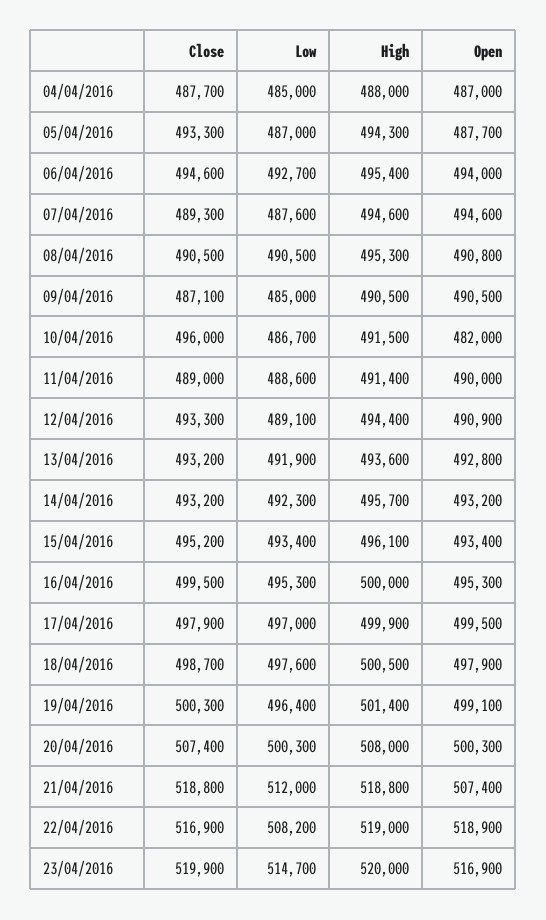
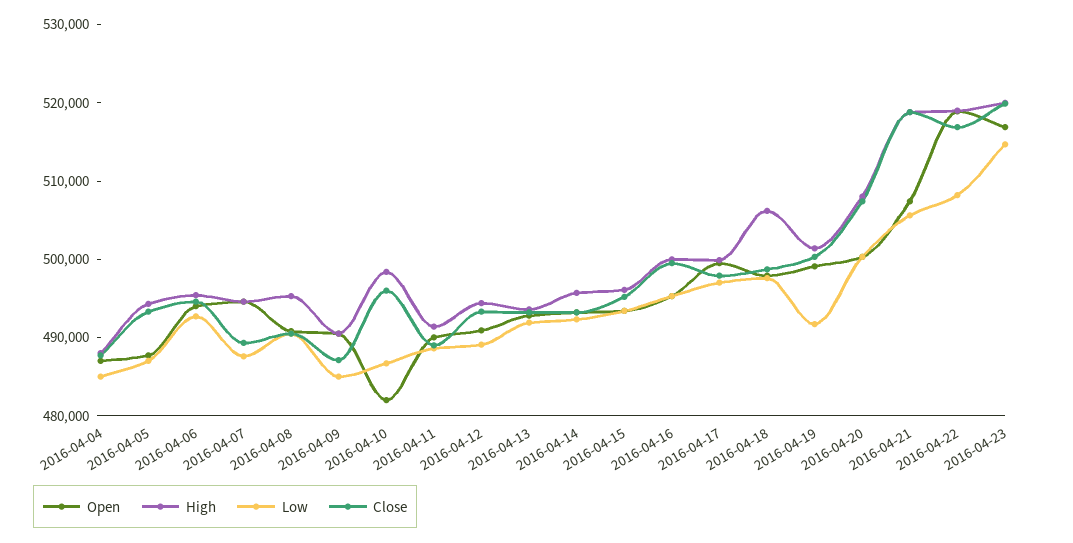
High, 10/04/2016: 491500 -> 498000
High, 18/04/2016: 500500 -> 506000
Low, 19/04/2016: 496400 -> 492000
Low, 21/04/2016: 512000 -> 506000

